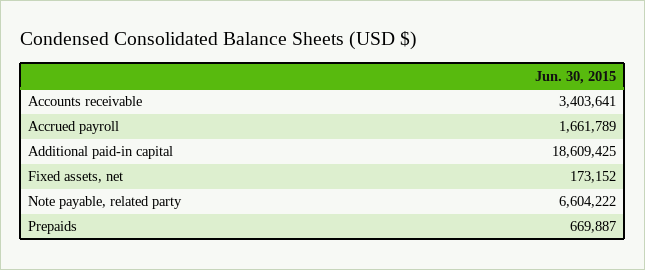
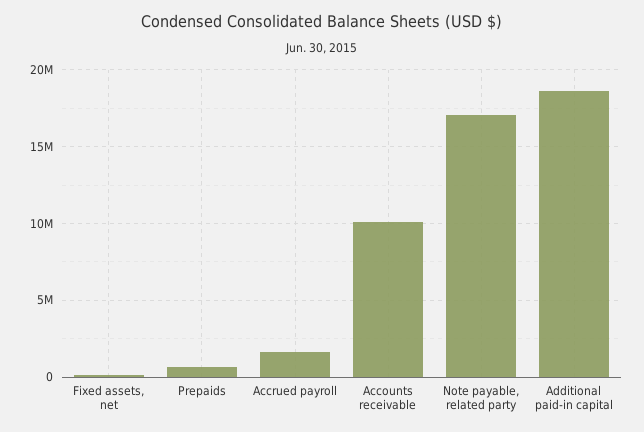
Accounts receivable: 3403641 -> 10000000
Note payable, related party: 6604222 -> 17000000

